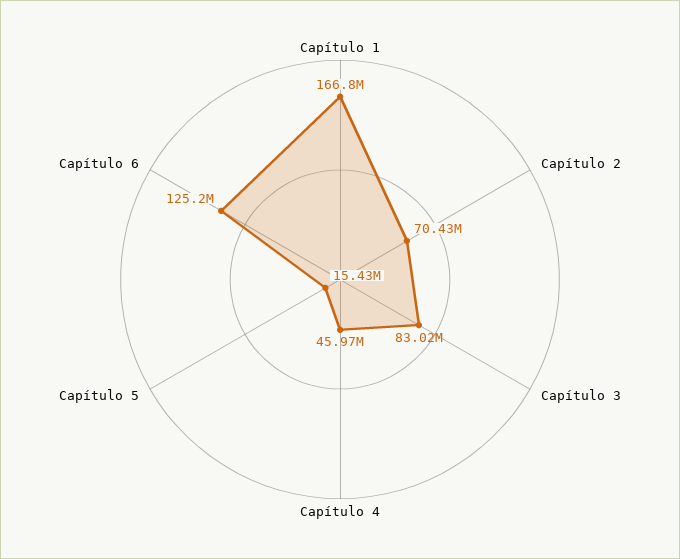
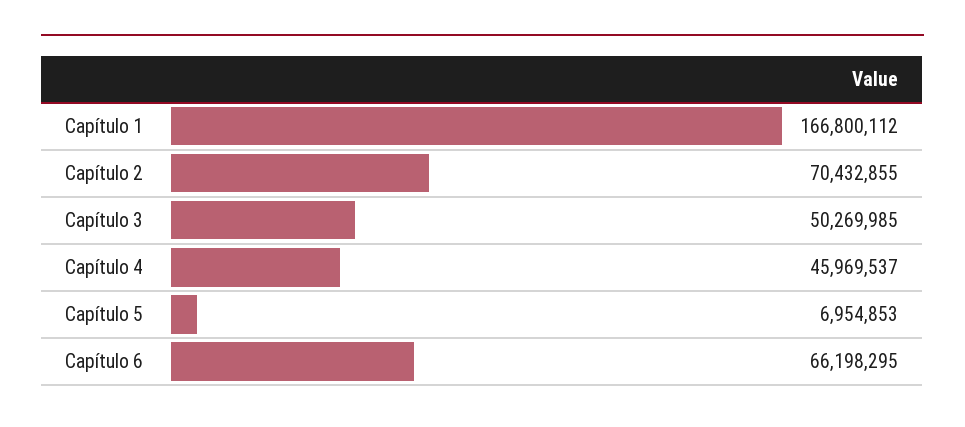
Capítulo 3: 83020000 -> 50269985
Capítulo 5: 15430000 -> 6954853
Capítulo 6: 125200000 -> 66198295

